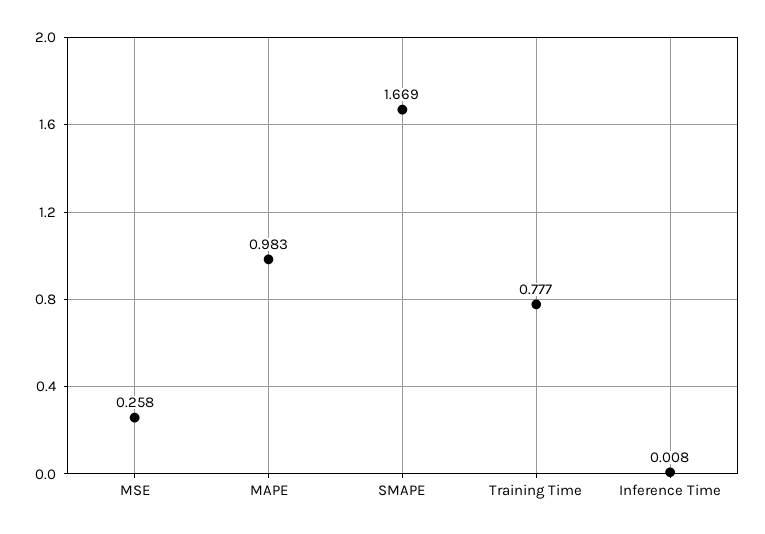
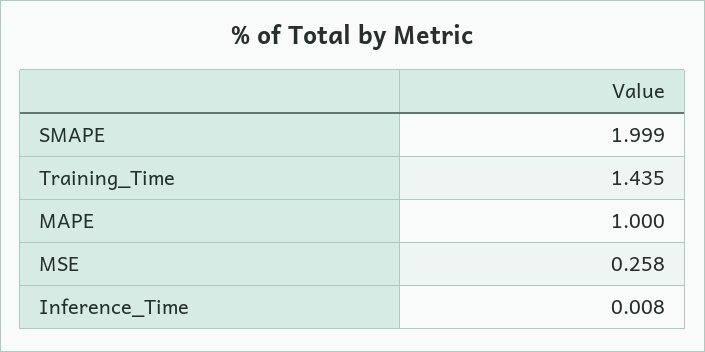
MAPE: 0.983 -> 1
SMAPE: 1.669 -> 1.999
Training Time: 0.777 -> 1.435

